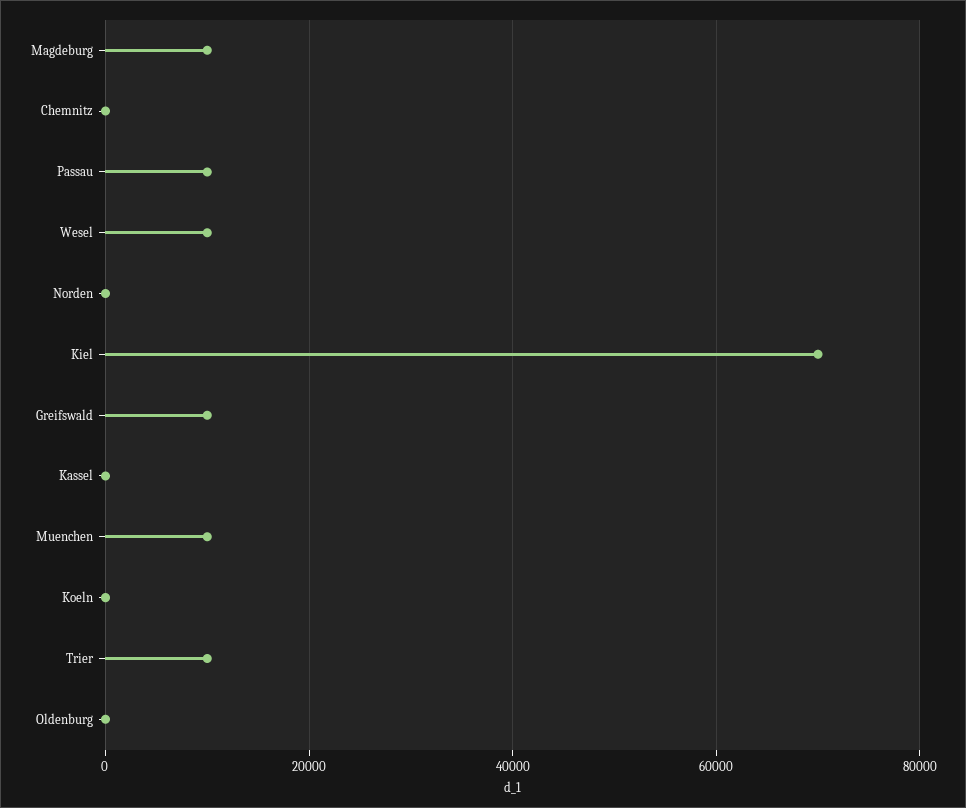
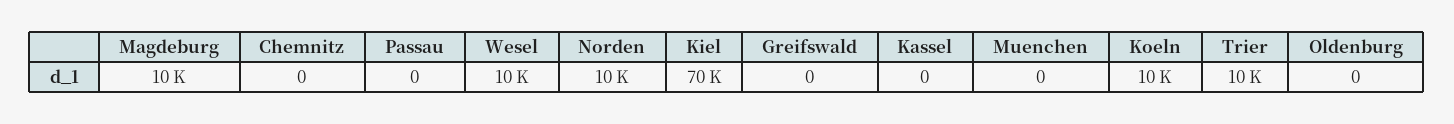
Passau: 10000 -> 0
Norden: 0 -> 10000
Greifswald: 10000 -> 0
Muenchen: 10000 -> 0
Koeln: 0 -> 10000

